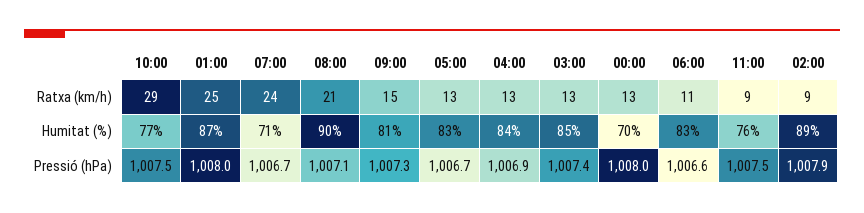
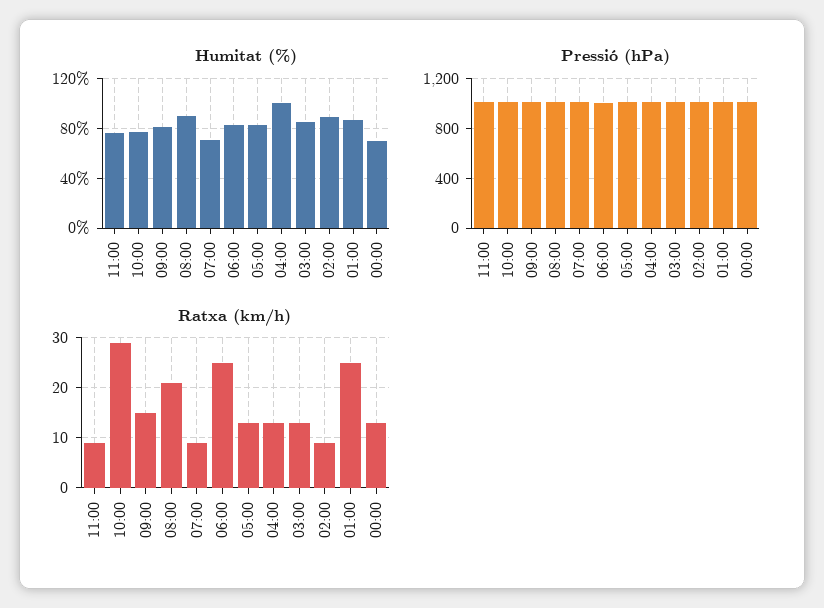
Ratxa (km/h), 07:00: 24 -> 10
Ratxa (km/h), 06:00: 11 -> 25
Humitat (%), 04:00: 84 -> 100

